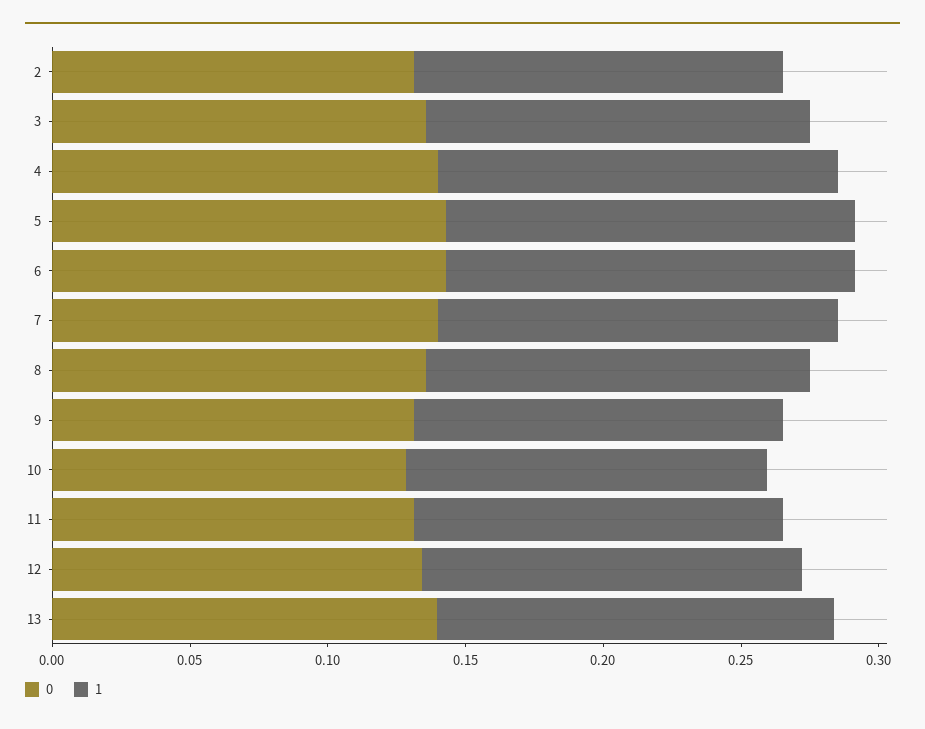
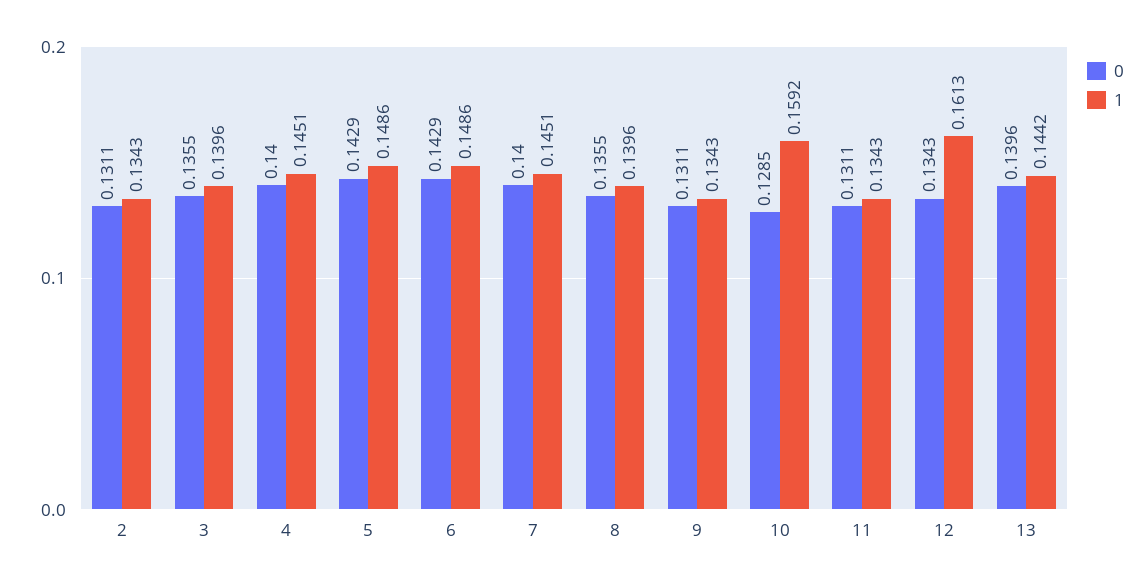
1, 10: 0.13 -> 0.1592
1, 12: 0.14 -> 0.1613

